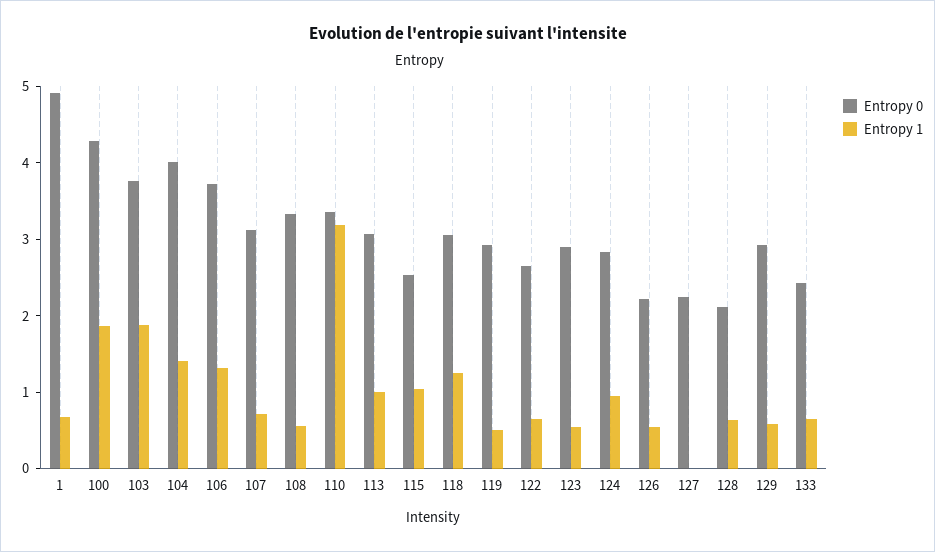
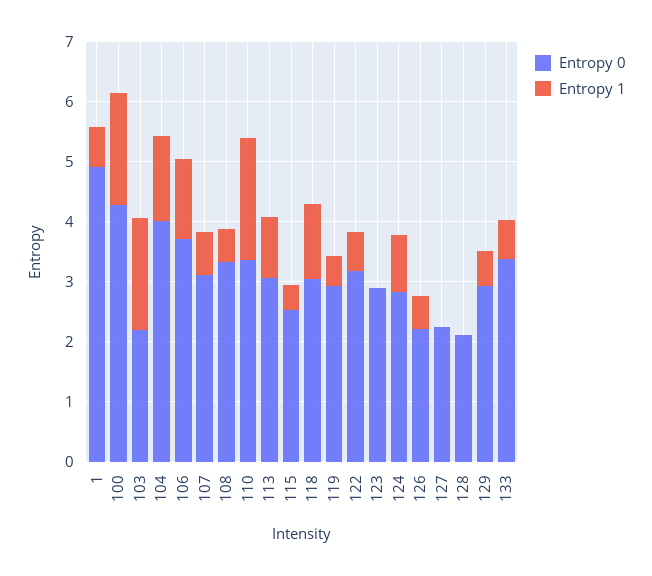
Entropy 0, 103: 3.8 -> 2.2
Entropy 1, 110: 3.2 -> 2
Entropy 1, 115: 1 -> 0.4
Entropy 0, 122: 2.6 -> 3.2
Entropy 1, 123: 0.6 -> 0
Entropy 1, 128: 0.6 -> 0
Entropy 0, 133: 2.4 -> 3.4

